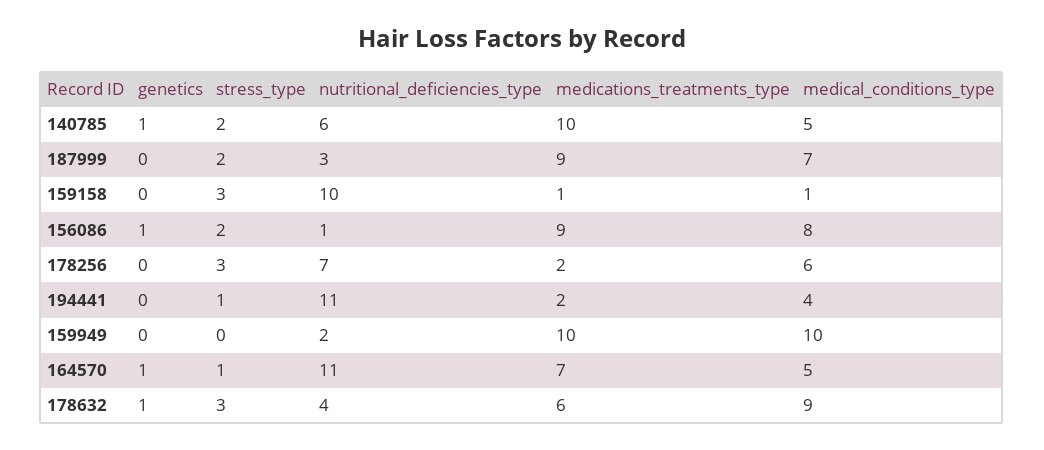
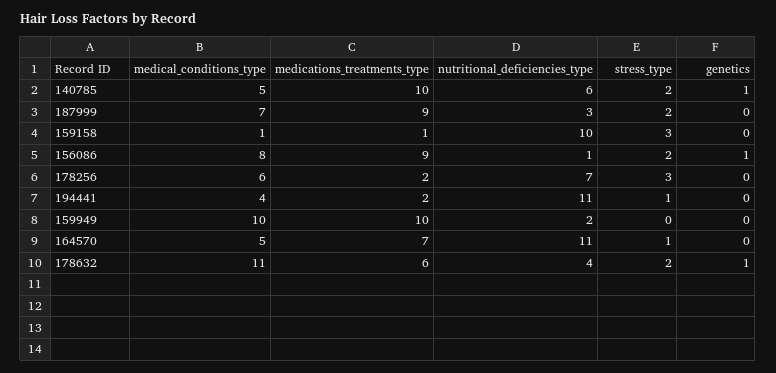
genetics, 164570: 1 -> 0
stress_type, 178632: 3 -> 2
medical_conditions_type, 178632: 9 -> 11

